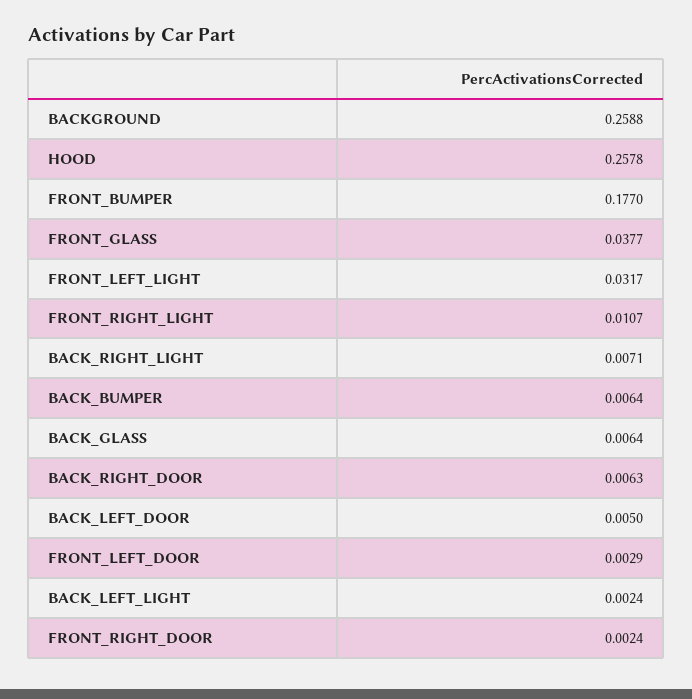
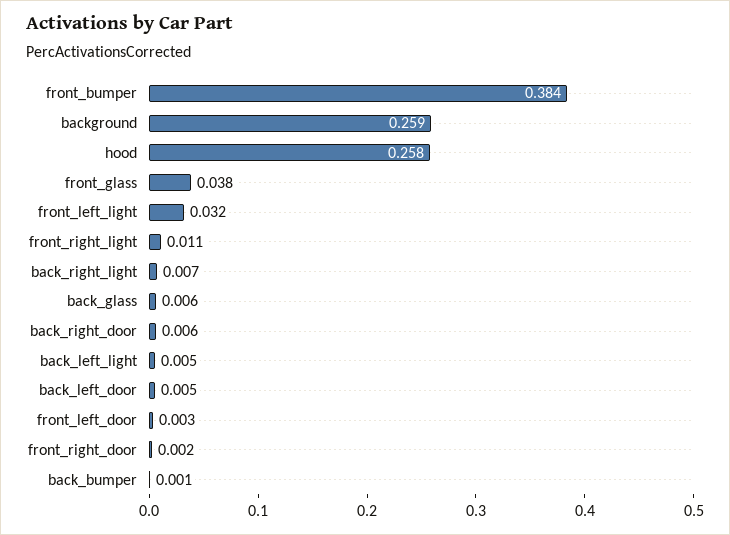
FRONT_BUMPER: 0.177 -> 0.384
BACK_BUMPER: 0.0064 -> 0.001
BACK_LEFT_LIGHT: 0.0024 -> 0.005

